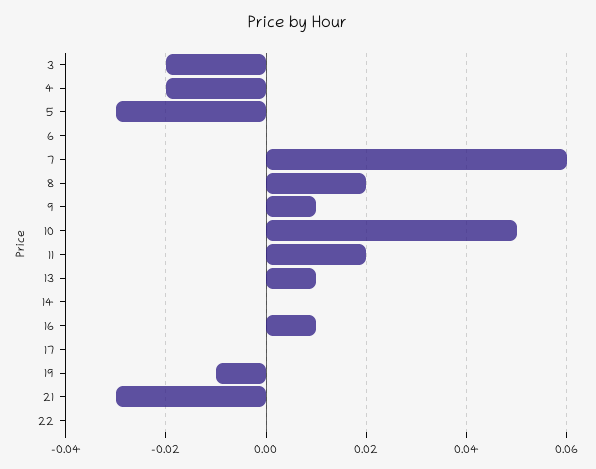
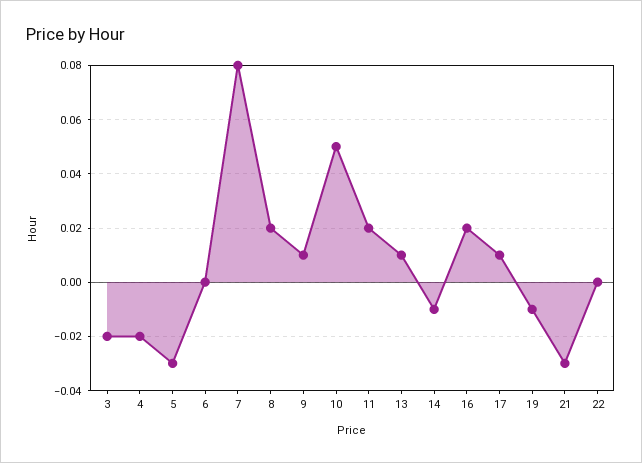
7: 0.06 -> 0.08
14: 0 -> -0.01
16: 0.01 -> 0.02
17: 0 -> 0.01

